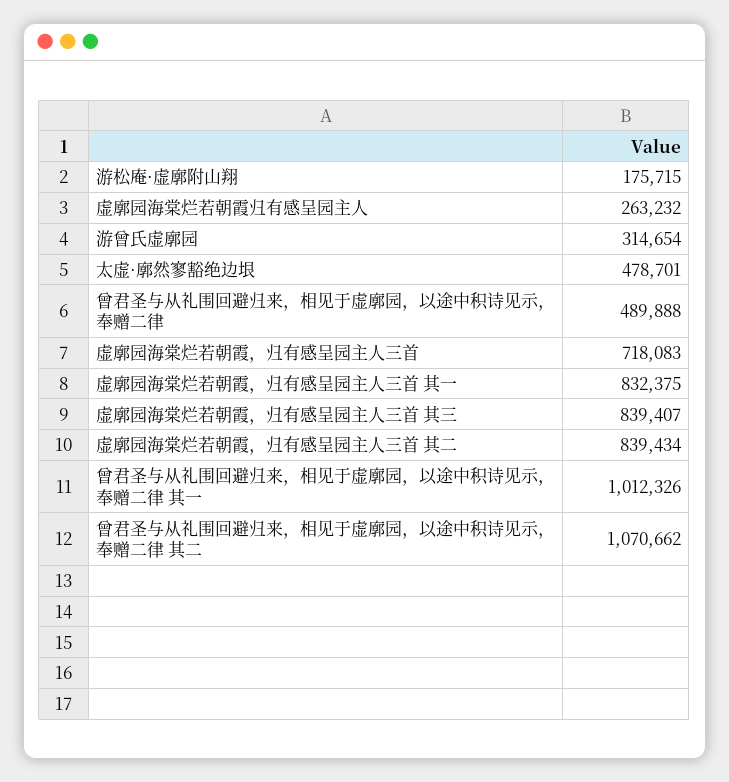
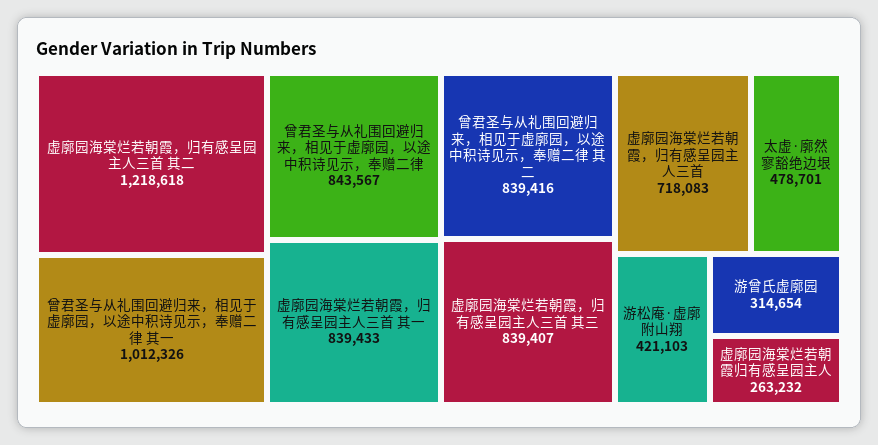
游松庵·虚廓附山翔: 175715 -> 421103
曾君圣与从礼围回避归来，相见于虚廓园，以途中积诗见示，奉赠二律: 489888 -> 843567
虚廓园海棠烂若朝霞，归有感呈园主人三首 其一: 832375 -> 839433
虚廓园海棠烂若朝霞，归有感呈园主人三首 其二: 839434 -> 1218618
曾君圣与从礼围回避归来，相见于虚廓园，以途中积诗见示，奉赠二律 其二: 1070662 -> 839416

